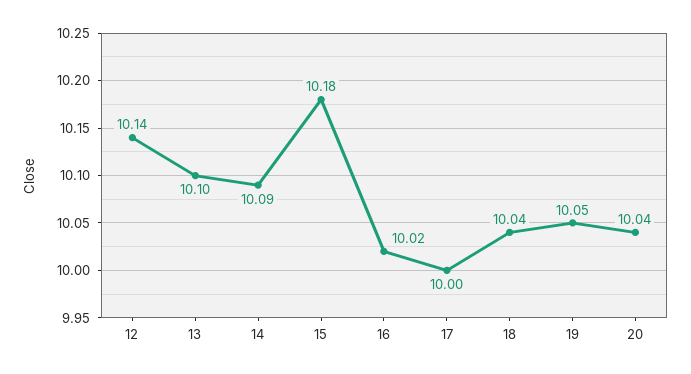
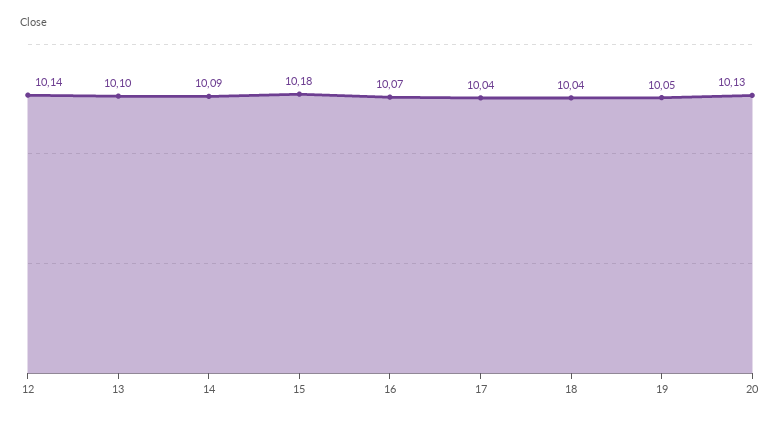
16: 10.02 -> 10.07
17: 10 -> 10.04
20: 10.04 -> 10.13

